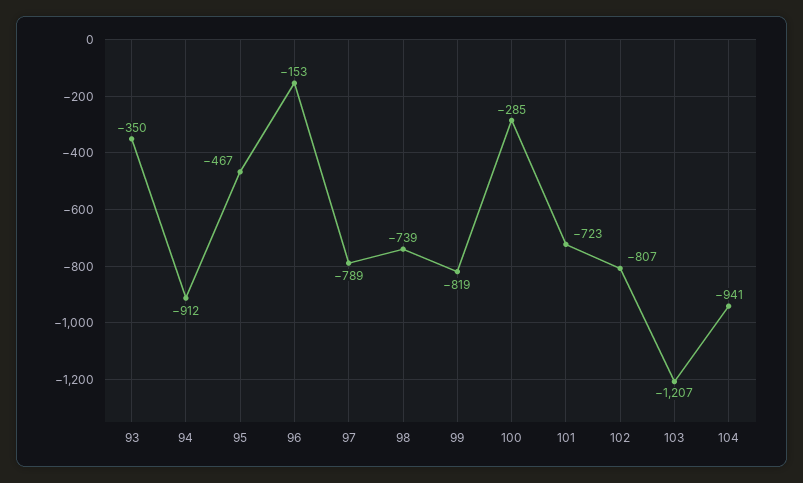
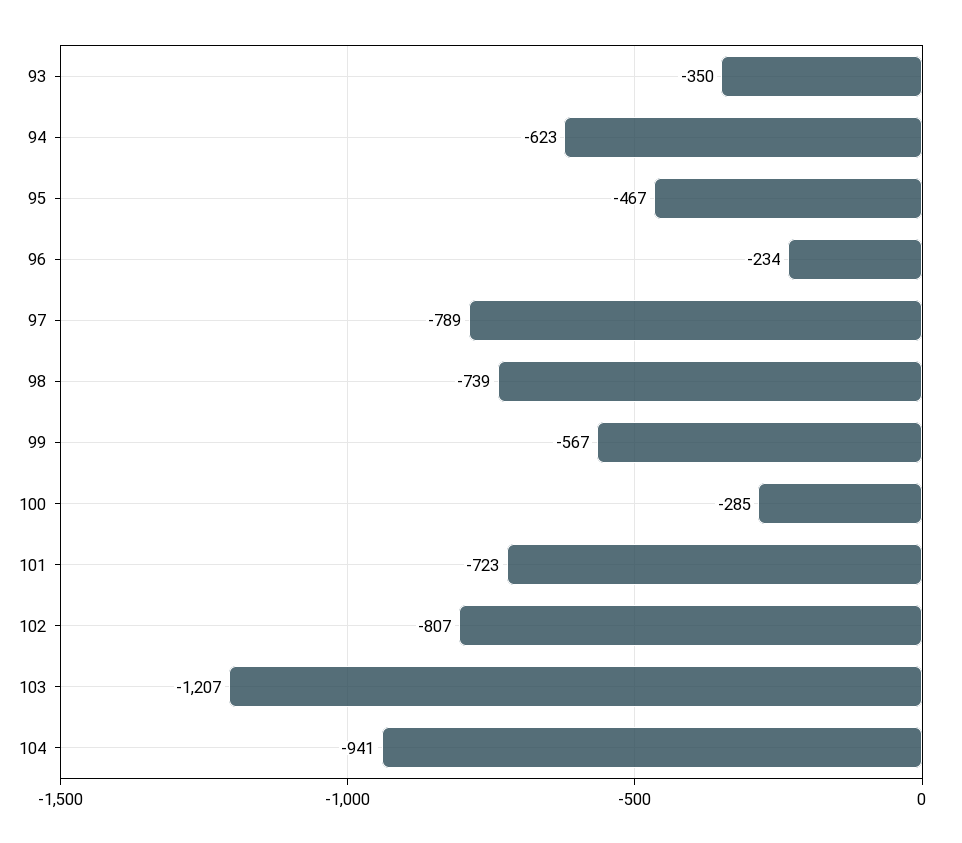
94: -912 -> -623
96: -153 -> -234
99: -819 -> -567

